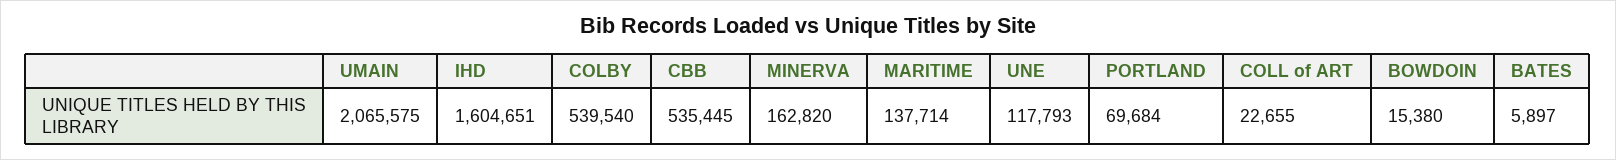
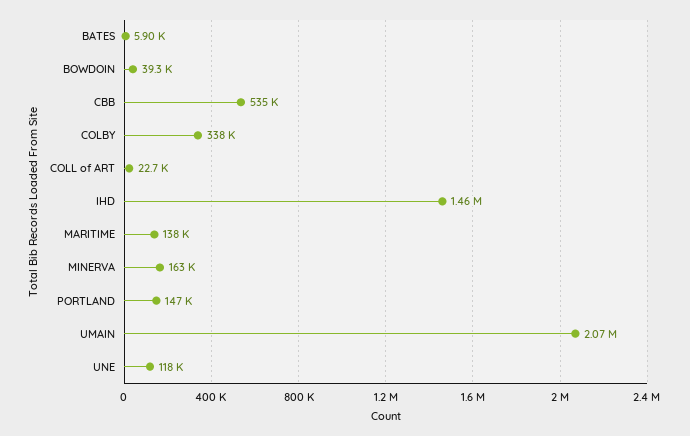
IHD: 1604651 -> 1460000
COLBY: 539540 -> 338000
PORTLAND: 69684 -> 147000
BOWDOIN: 15380 -> 39300

